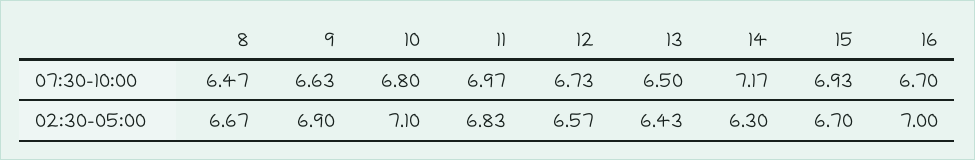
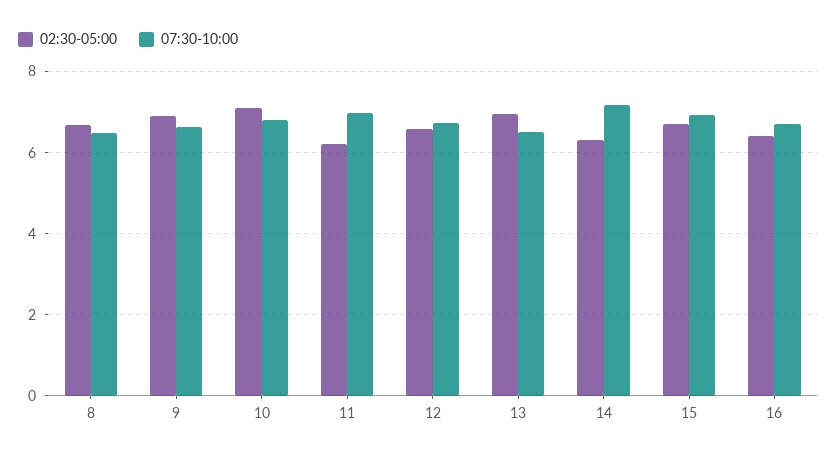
02:30-05:00, 11: 6.83 -> 6.2
02:30-05:00, 13: 6.43 -> 7
02:30-05:00, 16: 7 -> 6.4

